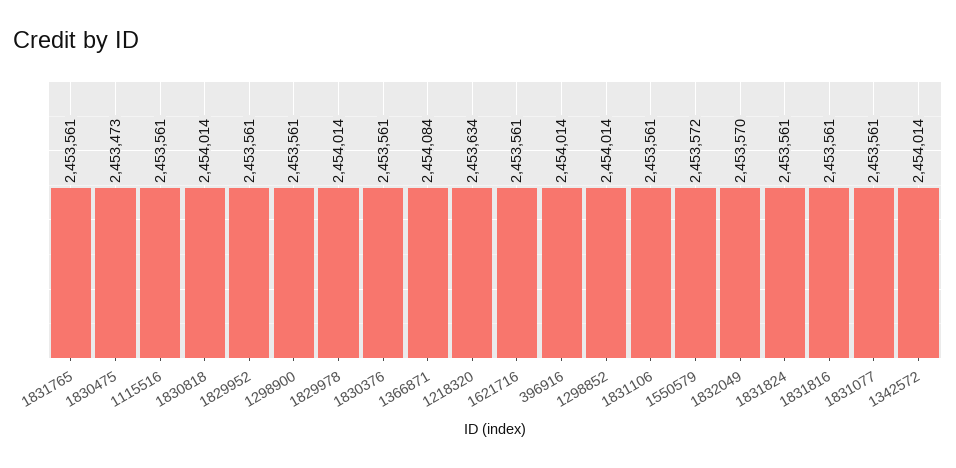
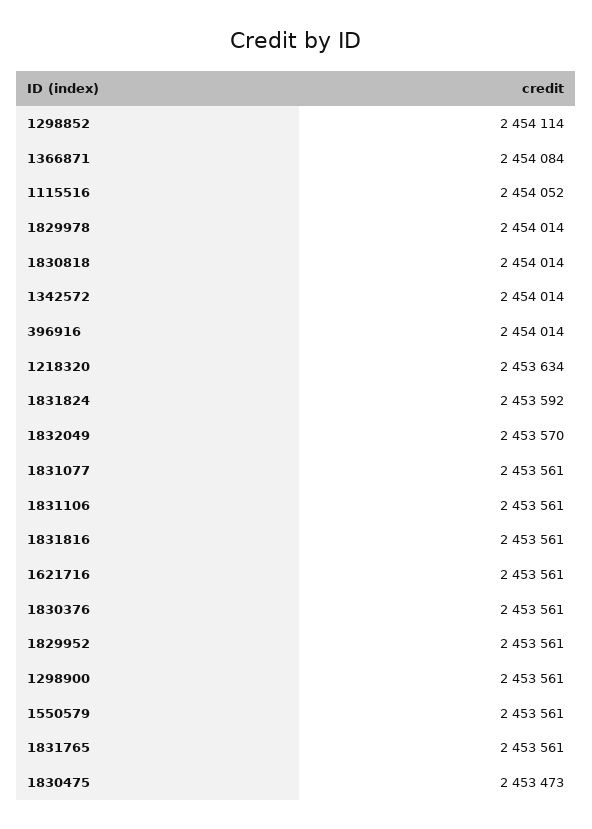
1115516: 2453561 -> 2454052
1298852: 2454014 -> 2454114
1550579: 2453572 -> 2453561
1831824: 2453561 -> 2453592

